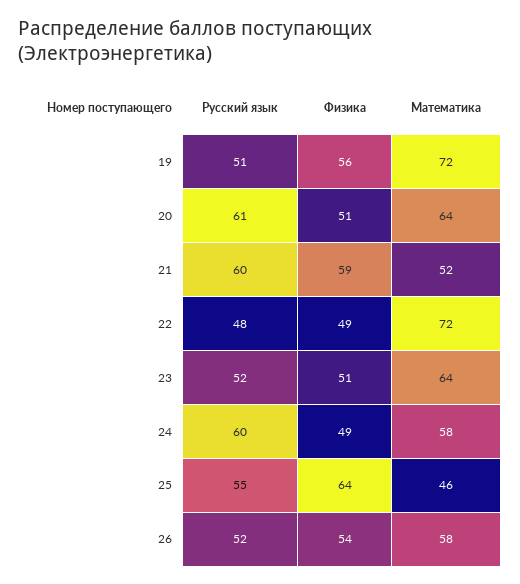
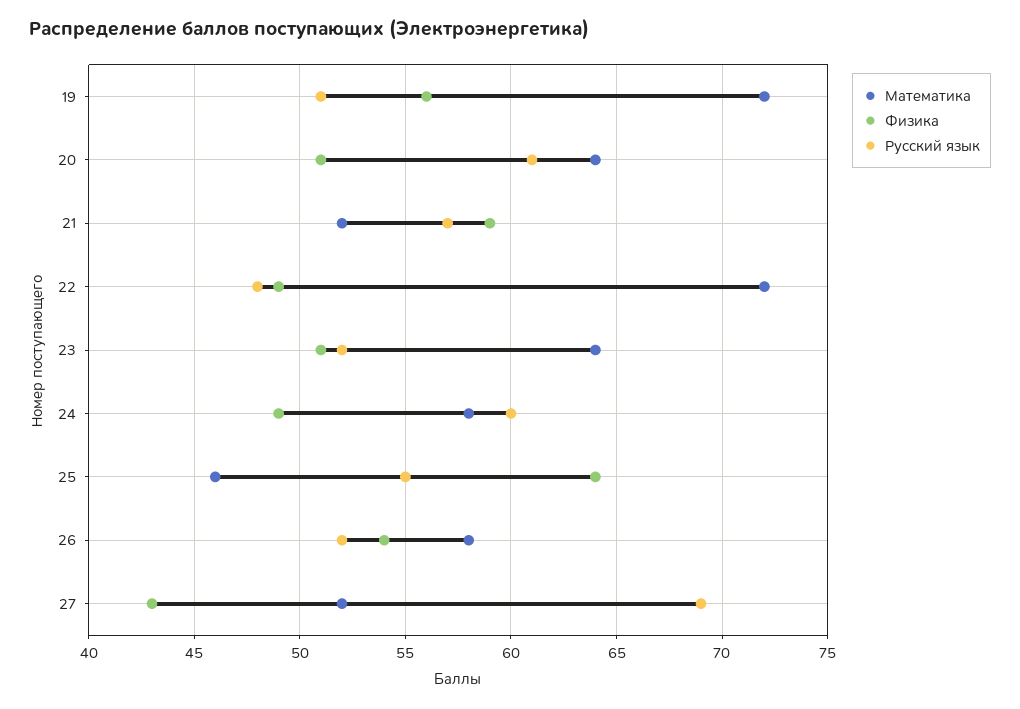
Русский язык, 21: 60 -> 57
Математика, 27: none -> 52
Физика, 27: none -> 43
Русский язык, 27: none -> 69

